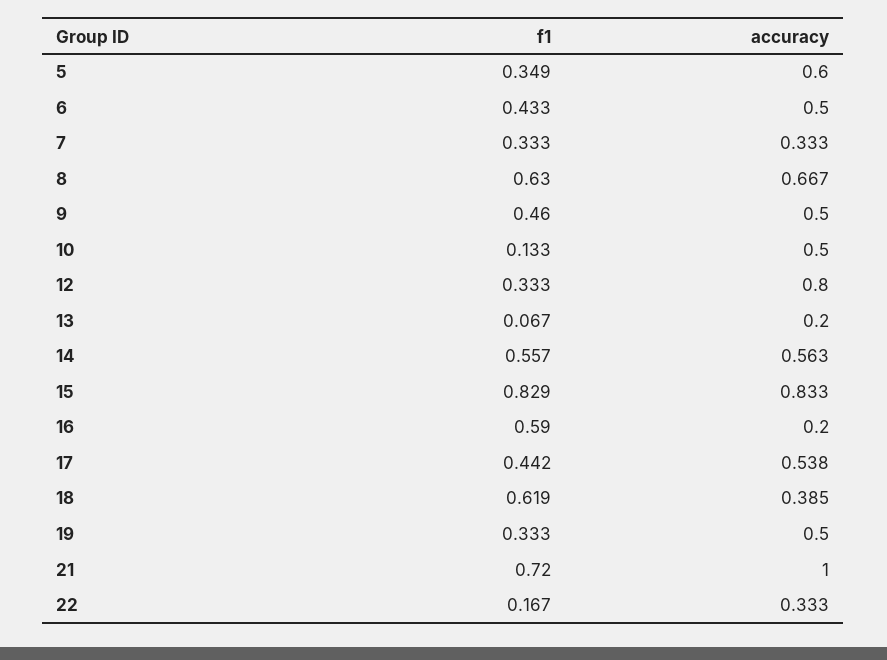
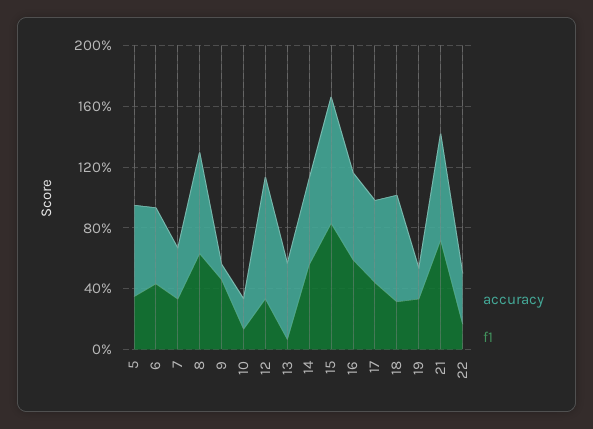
accuracy, 9: 0.5 -> 0.1
accuracy, 10: 0.5 -> 0.2
accuracy, 13: 0.2 -> 0.5
accuracy, 16: 0.2 -> 0.6
f1, 18: 0.619 -> 0.3
accuracy, 18: 0.385 -> 0.7
accuracy, 19: 0.5 -> 0.2
accuracy, 21: 1 -> 0.7

